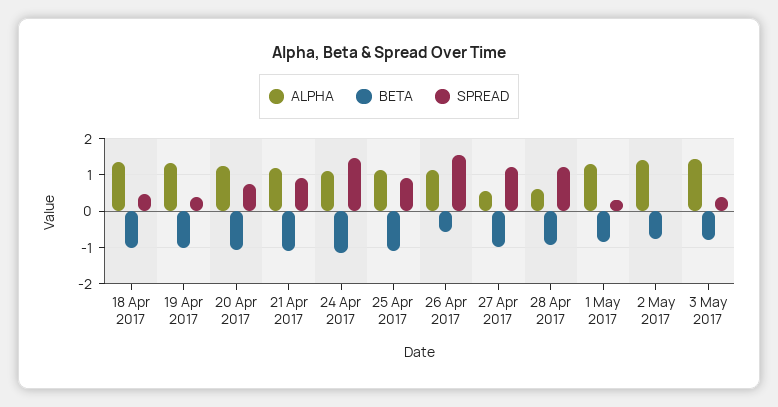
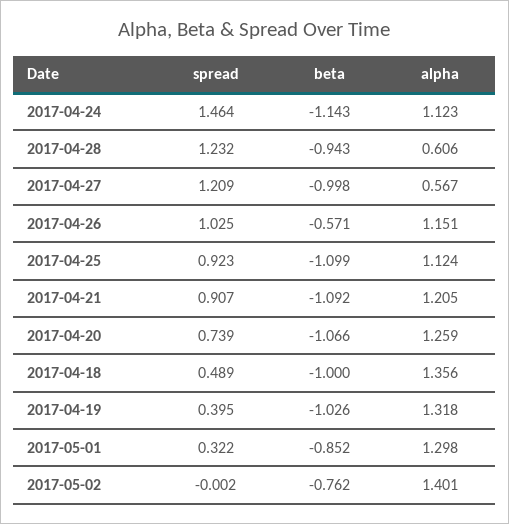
SPREAD, 26 Apr 2017: 1.6 -> 1.025
ALPHA, 3 May 2017: 1.4 -> none
BETA, 3 May 2017: -0.8 -> none
SPREAD, 3 May 2017: 0.4 -> none

